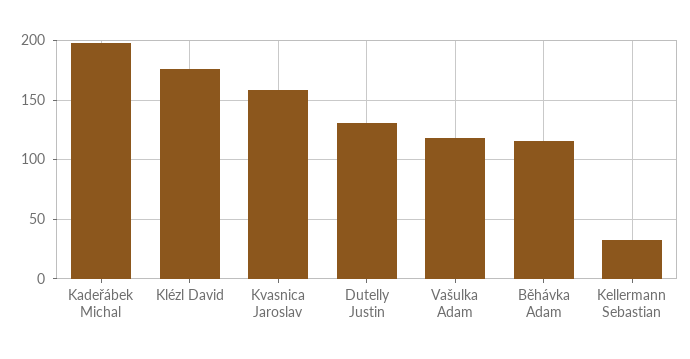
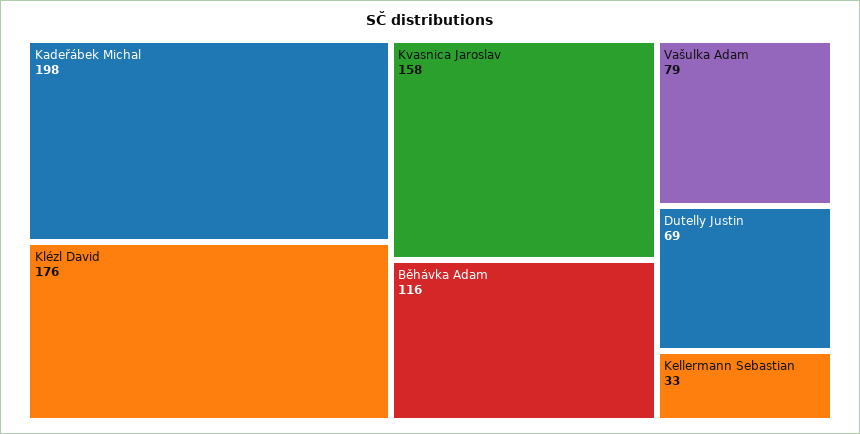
Dutelly Justin: 130 -> 69
Vašulka Adam: 120 -> 79

